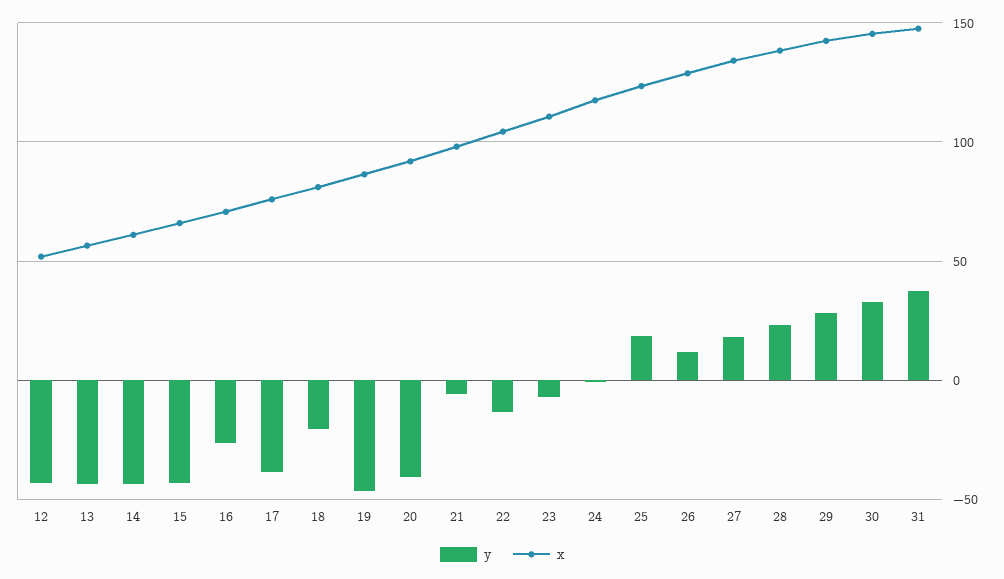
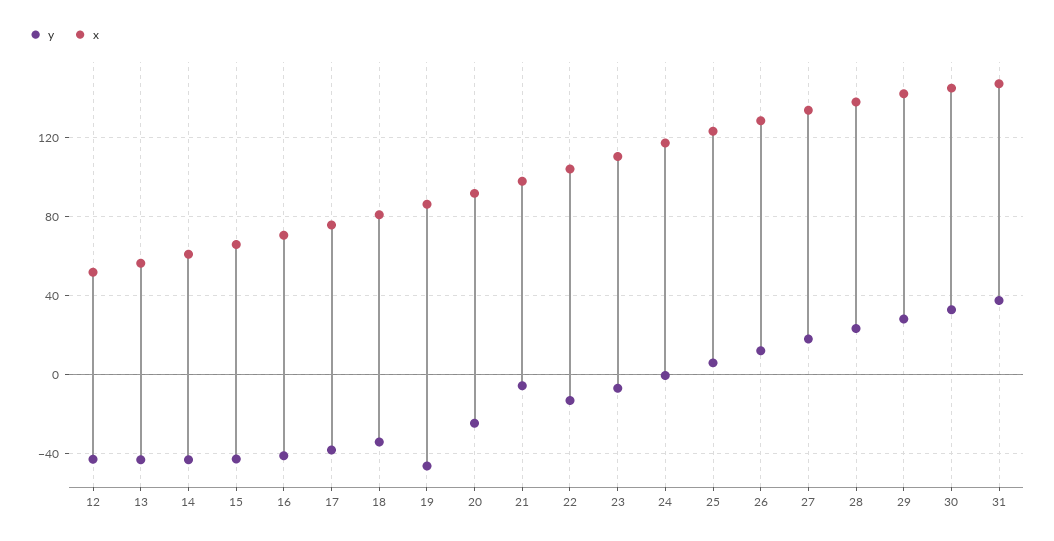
y, 16: -25 -> -40
y, 18: -20 -> -35
y, 20: -40 -> -25
y, 25: 20 -> 5

